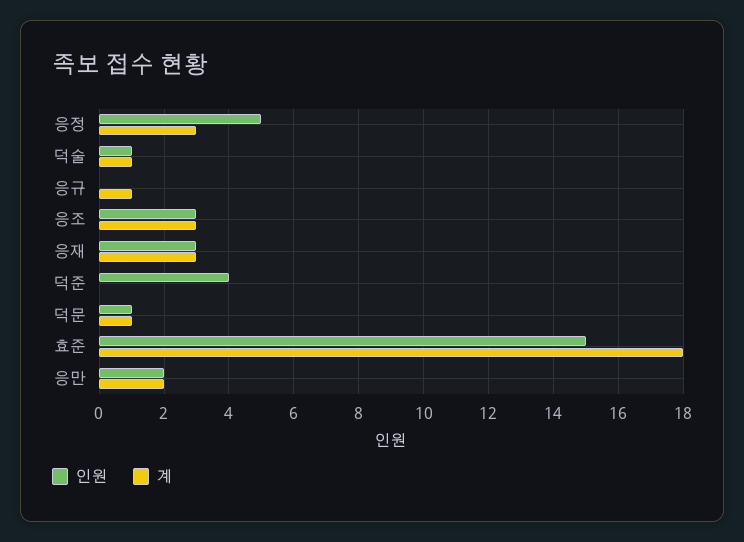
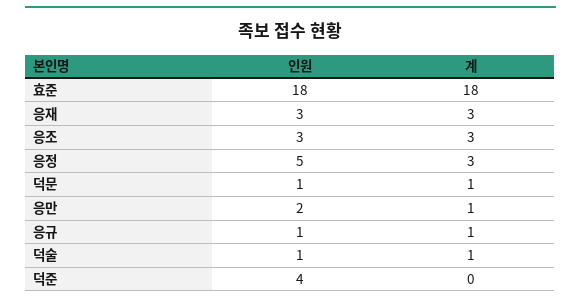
인원, 응규: 0 -> 1
인원, 효준: 15 -> 18
계, 응만: 2 -> 1

